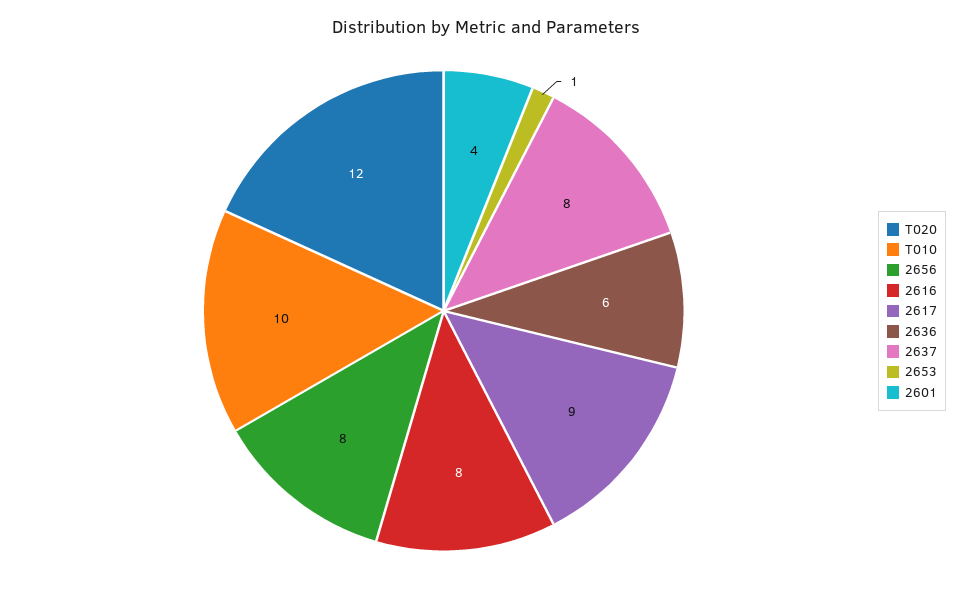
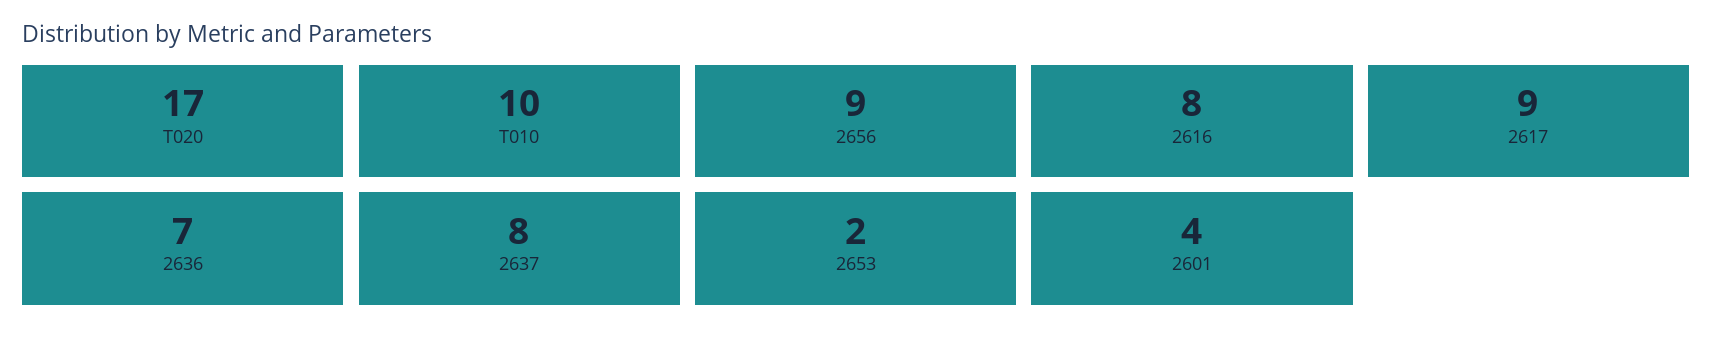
T020: 12 -> 17
2656: 8 -> 9
2636: 6 -> 7
2653: 1 -> 2

